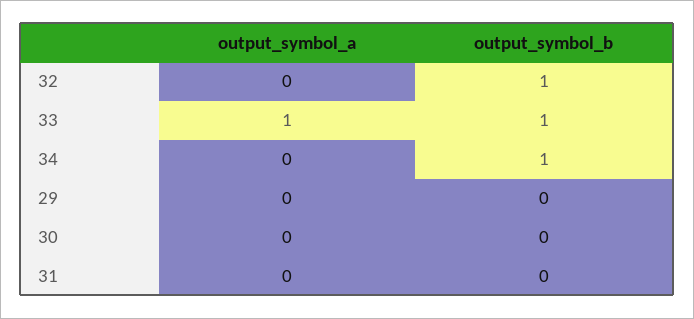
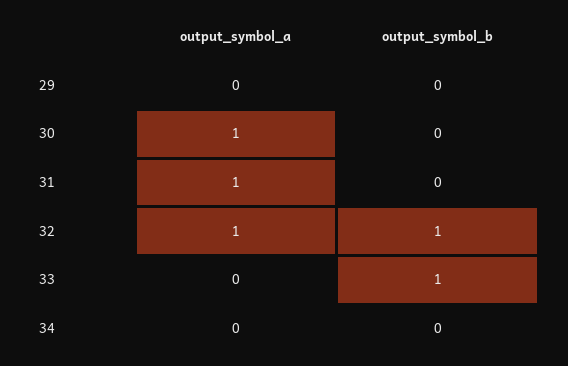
output_symbol_a, 32: 0 -> 1
output_symbol_a, 33: 1 -> 0
output_symbol_b, 34: 1 -> 0
output_symbol_a, 30: 0 -> 1
output_symbol_a, 31: 0 -> 1

